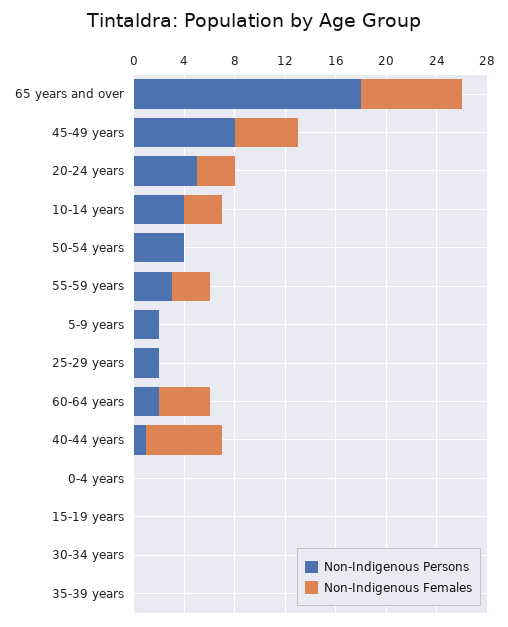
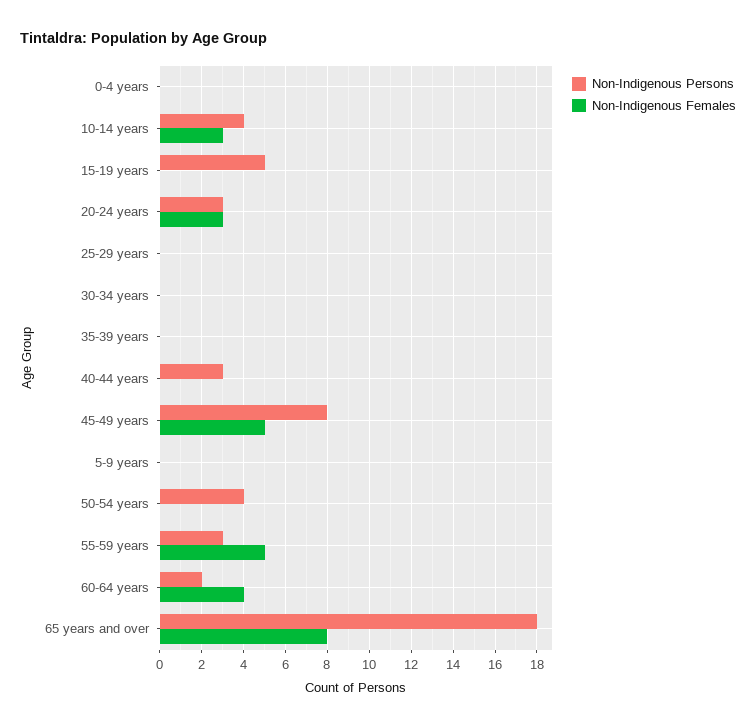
Non-Indigenous Persons, 20-24 years: 5 -> 3
Non-Indigenous Females, 55-59 years: 3 -> 5
Non-Indigenous Persons, 5-9 years: 2 -> 0
Non-Indigenous Persons, 25-29 years: 2 -> 0
Non-Indigenous Persons, 40-44 years: 1 -> 3
Non-Indigenous Females, 40-44 years: 6 -> 0
Non-Indigenous Persons, 15-19 years: 0 -> 5

